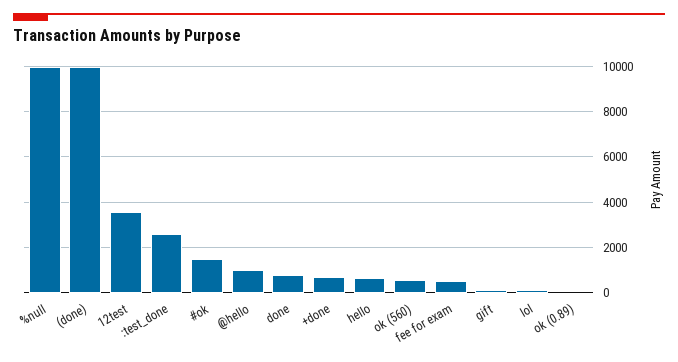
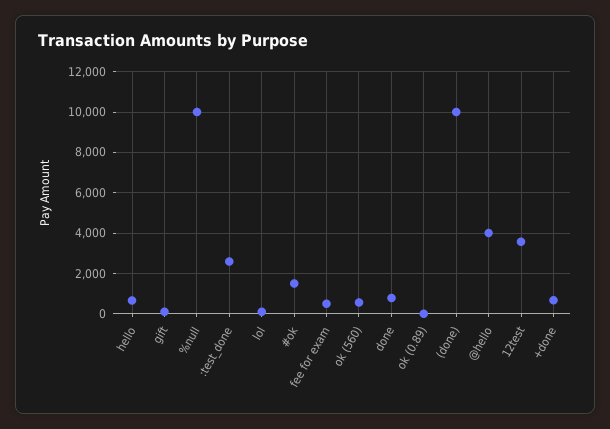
@hello: 1000 -> 4000

